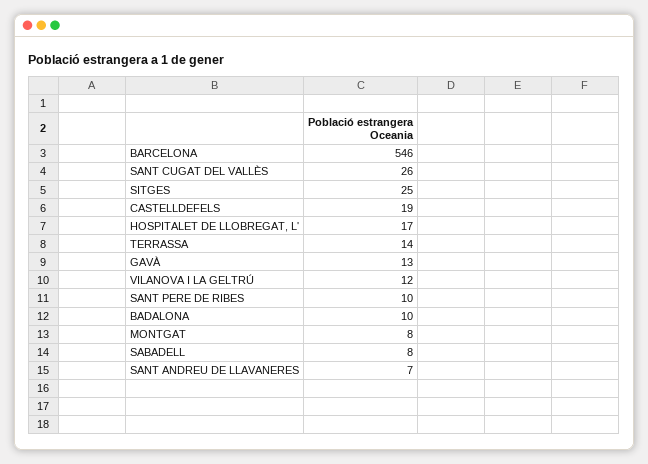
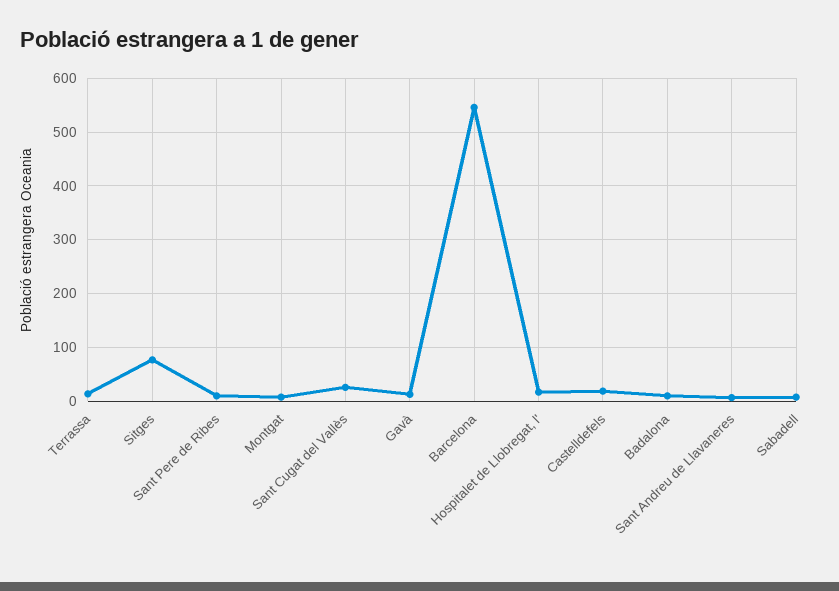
SITGES: 25 -> 80
VILANOVA I LA GELTRÚ: 12 -> none

